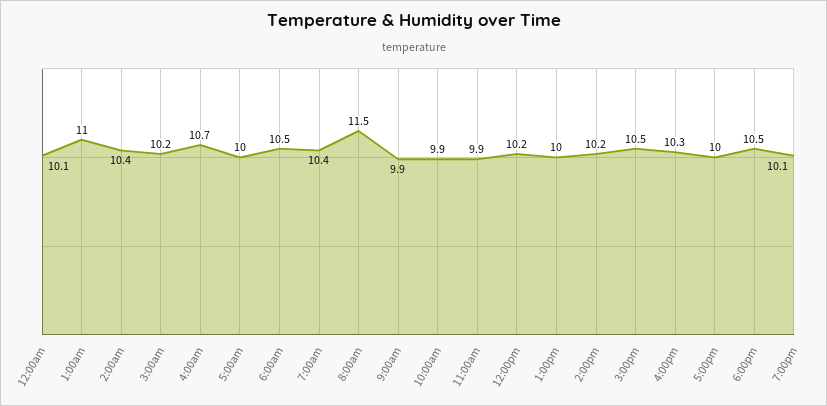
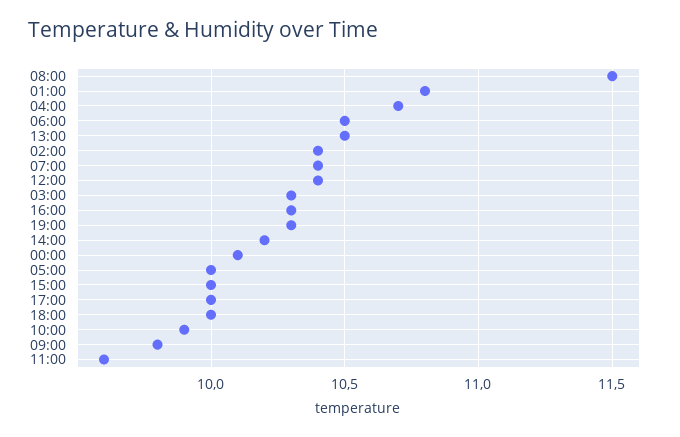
1:00am: 11 -> 10.8
3:00am: 10.2 -> 10.3
9:00am: 9.9 -> 9.8
11:00am: 9.9 -> 9.6
12:00pm: 10.2 -> 10.4
1:00pm: 10 -> 10.5
3:00pm: 10.5 -> 10
6:00pm: 10.5 -> 10
7:00pm: 10.1 -> 10.3

